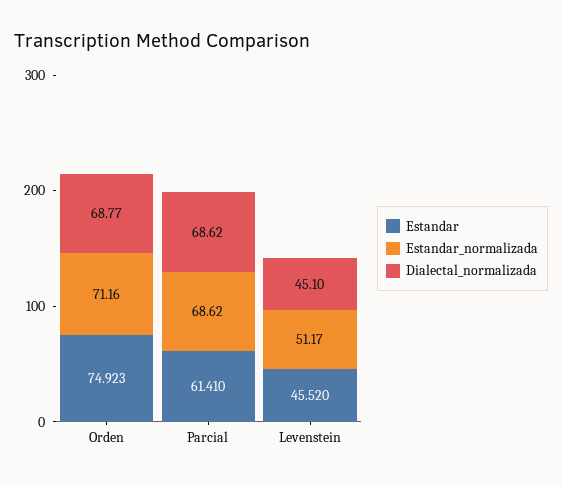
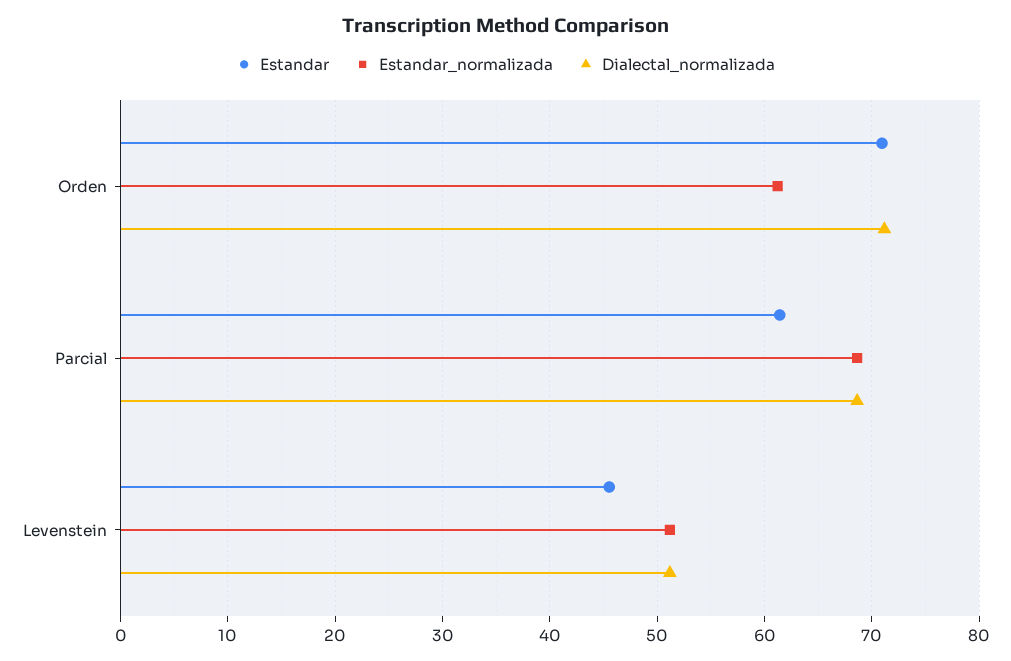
Estandar, Orden: 74.923 -> 71
Estandar_normalizada, Orden: 71.16 -> 61
Dialectal_normalizada, Orden: 68.77 -> 71
Dialectal_normalizada, Levenstein: 45.1 -> 51

